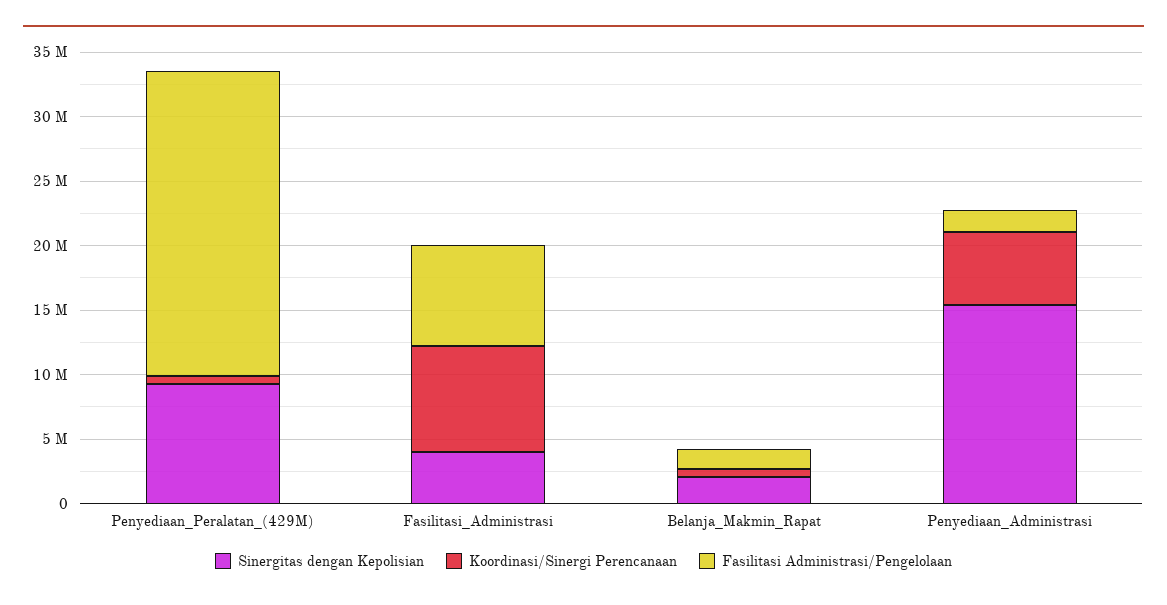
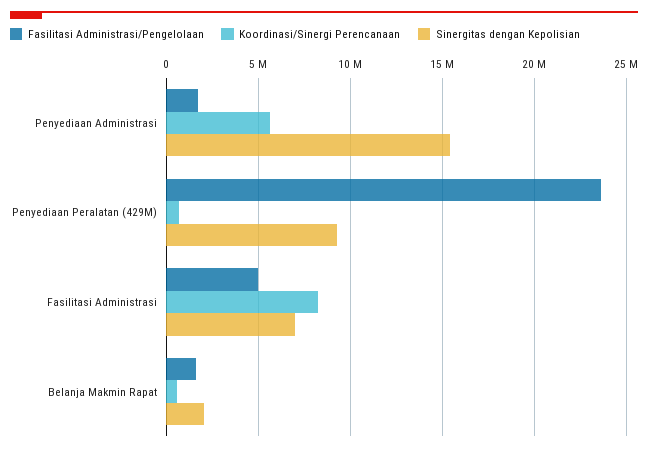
Sinergitas dengan Kepolisian, Fasilitasi_Administrasi: 4000000 -> 7000000
Fasilitasi Administrasi/Pengelolaan, Fasilitasi_Administrasi: 8000000 -> 5000000

